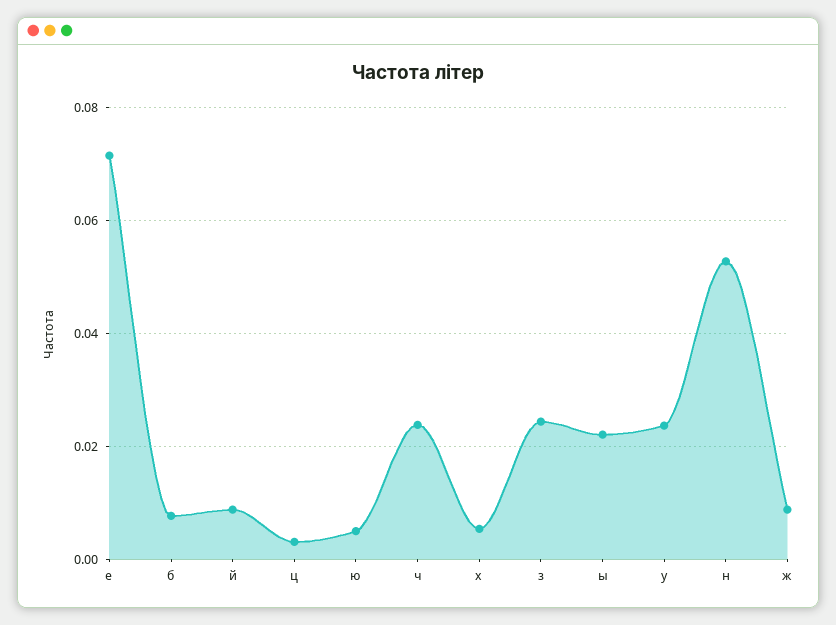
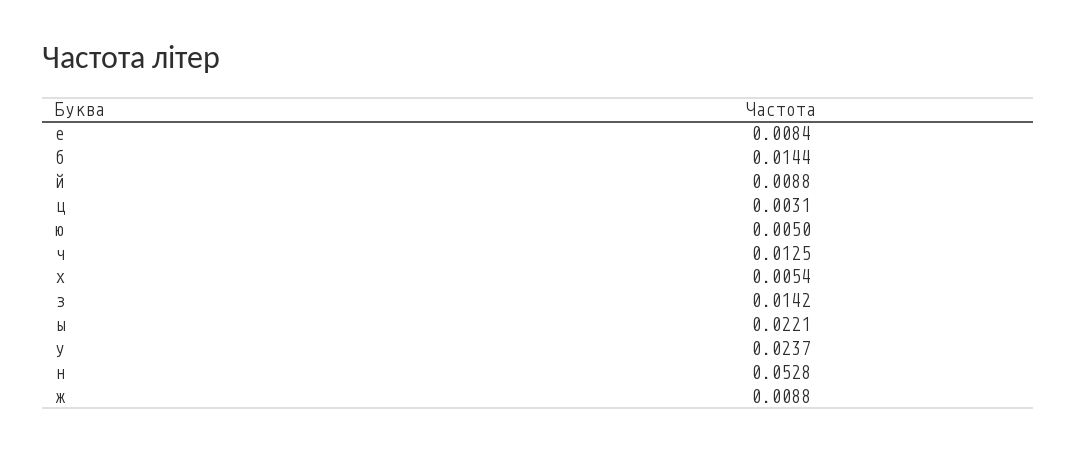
е: 0.072 -> 0.0084
б: 0.008 -> 0.0144
ч: 0.024 -> 0.0125
з: 0.024 -> 0.0142

